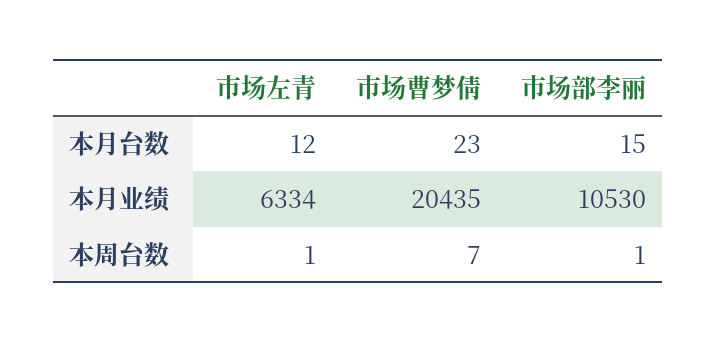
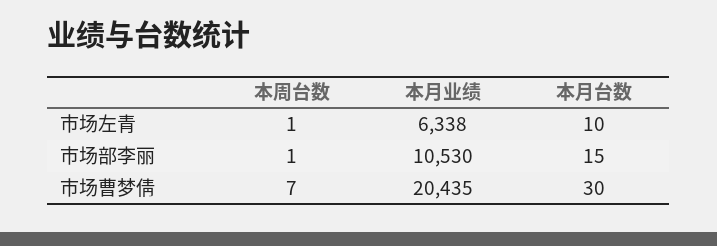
市场左青, 本月台数: 12 -> 10
市场曹梦倩, 本月台数: 23 -> 30
市场左青, 本月业绩: 6334 -> 6338

